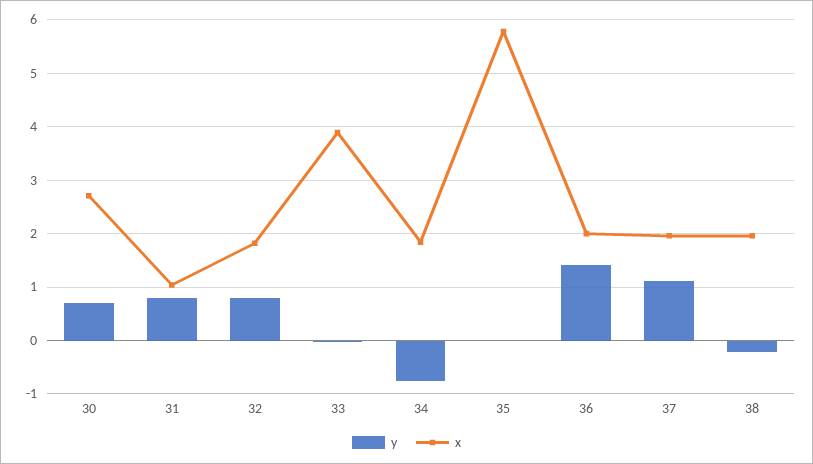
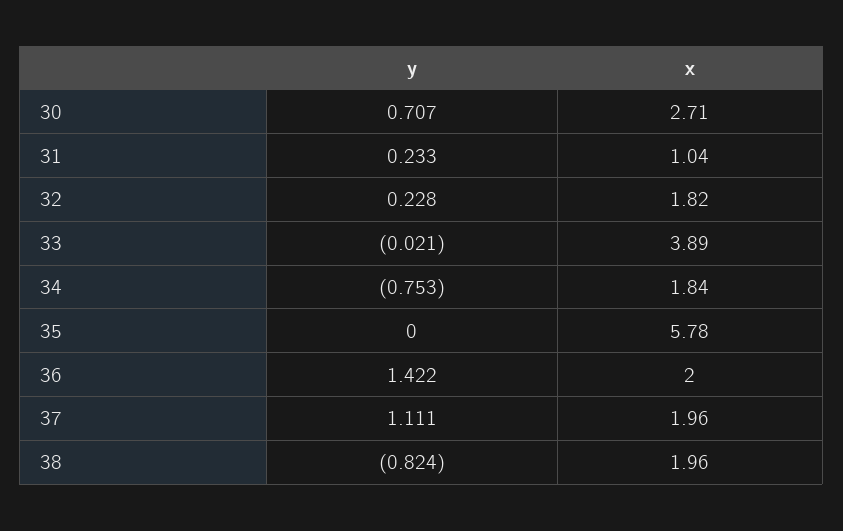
y, 31: 0.8 -> 0.233
y, 32: 0.8 -> 0.228
y, 38: -0.2 -> -0.824

